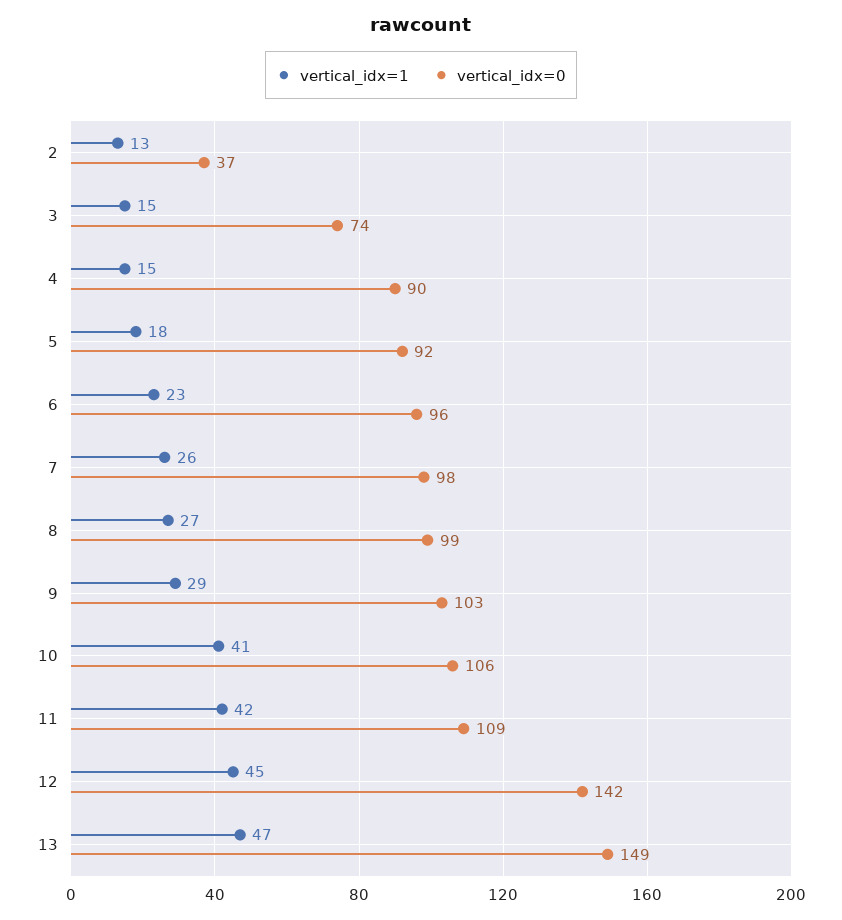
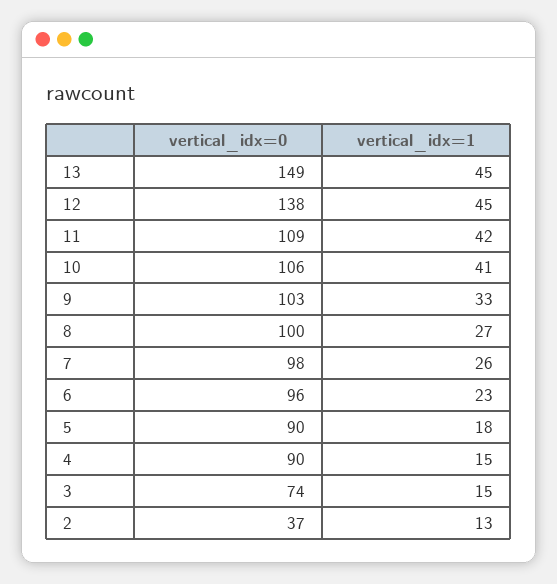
vertical_idx=0, 5: 92 -> 90
vertical_idx=0, 8: 99 -> 100
vertical_idx=1, 9: 29 -> 33
vertical_idx=0, 12: 142 -> 138
vertical_idx=1, 13: 47 -> 45

